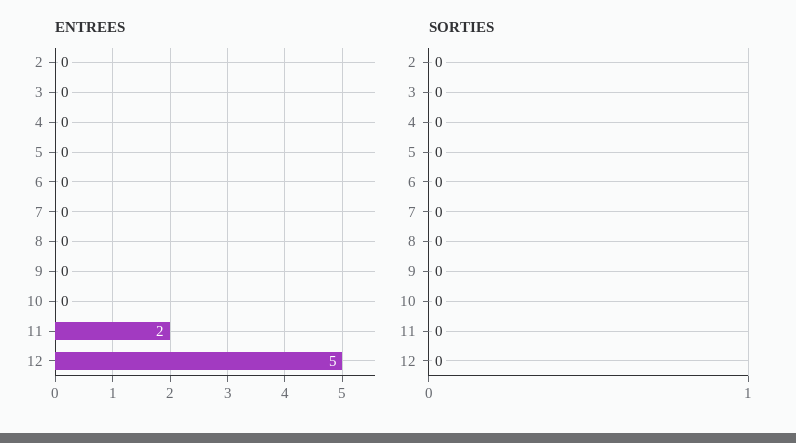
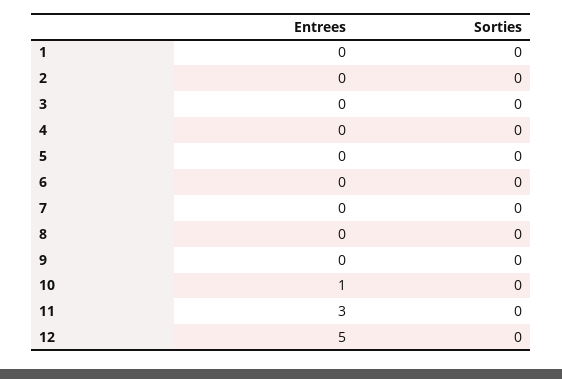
ENTREES, 10: 0 -> 1
ENTREES, 11: 2 -> 3
ENTREES, 1: none -> 0
SORTIES, 1: none -> 0

